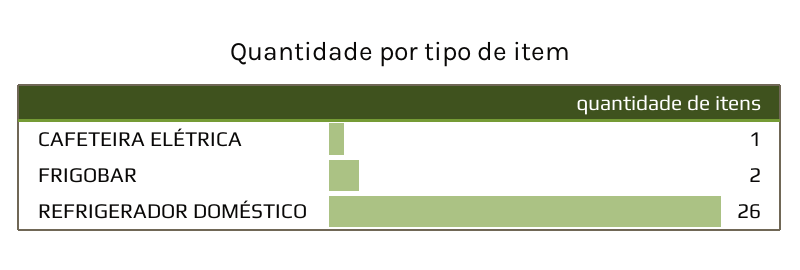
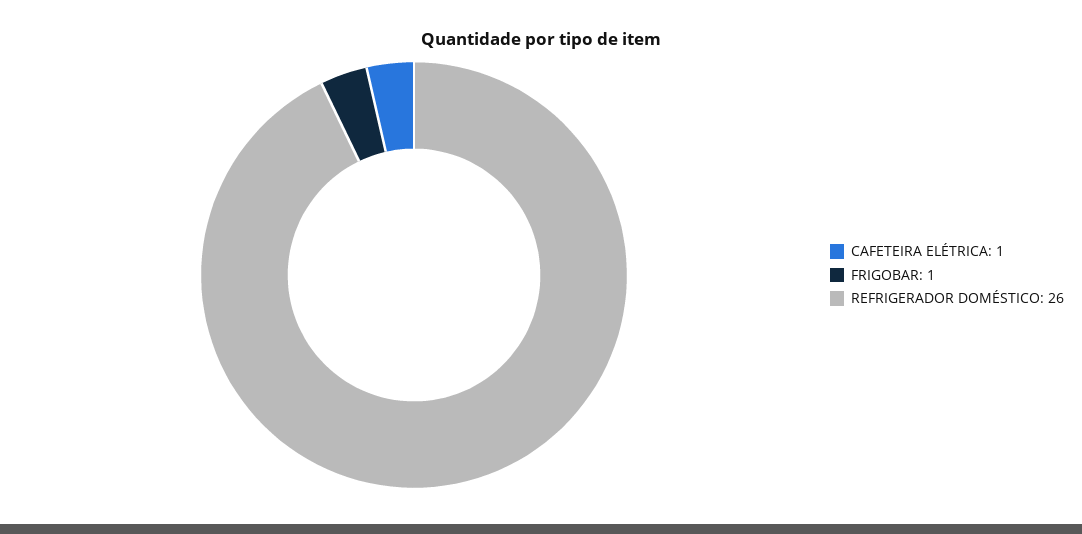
FRIGOBAR: 2 -> 1

